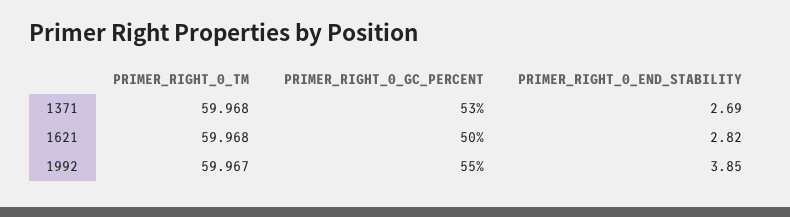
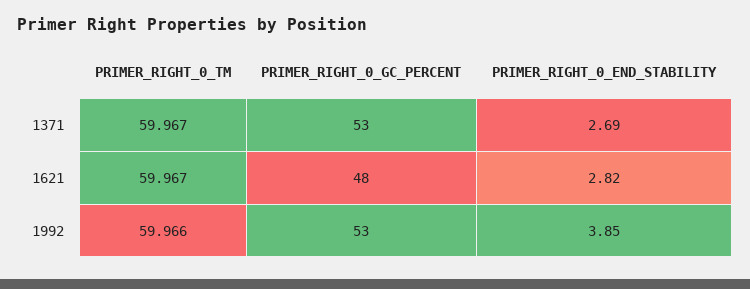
PRIMER_RIGHT_0_TM, 1371: 59.968 -> 59.967
PRIMER_RIGHT_0_TM, 1621: 59.968 -> 59.967
PRIMER_RIGHT_0_GC_PERCENT, 1621: 50 -> 48
PRIMER_RIGHT_0_TM, 1992: 59.967 -> 59.966
PRIMER_RIGHT_0_GC_PERCENT, 1992: 55 -> 53

